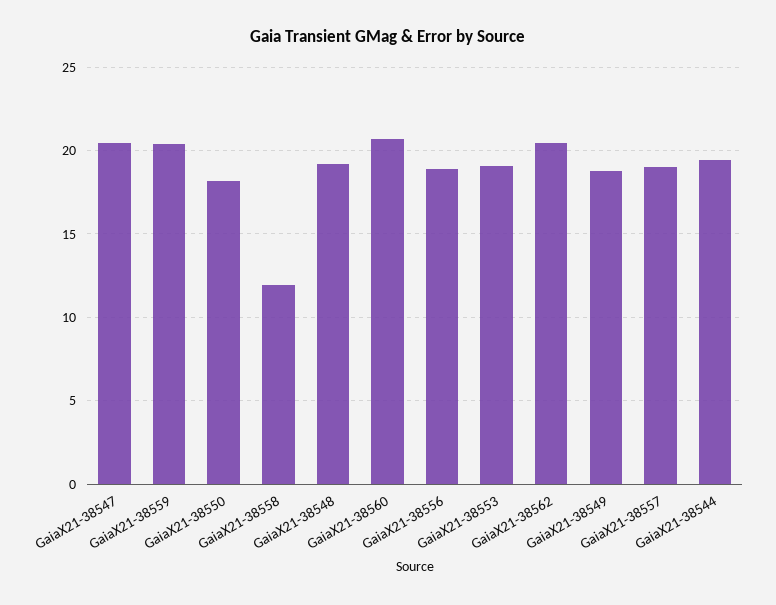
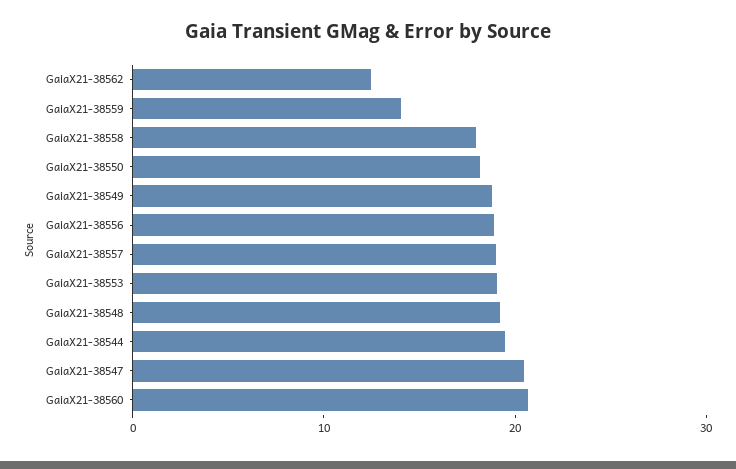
GaiaX21-38559: 20.5 -> 14
GaiaX21-38558: 12 -> 18
GaiaX21-38562: 20.5 -> 12

